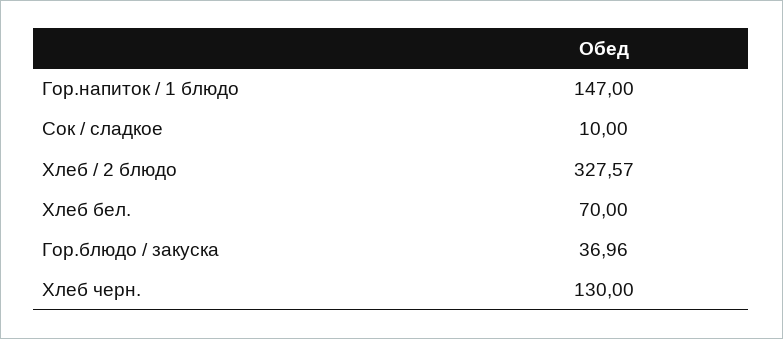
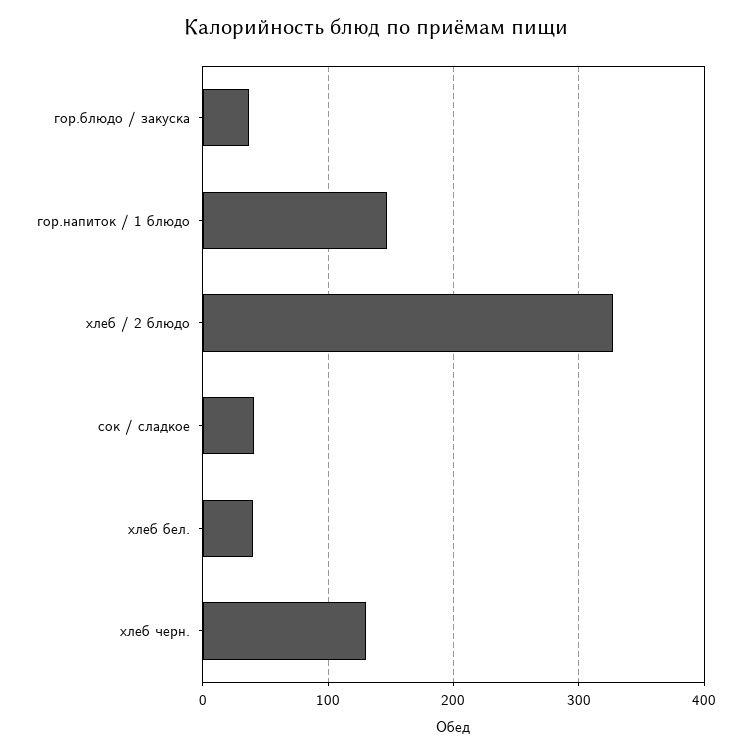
Сок / сладкое: 10 -> 40
Хлеб бел.: 70 -> 40

